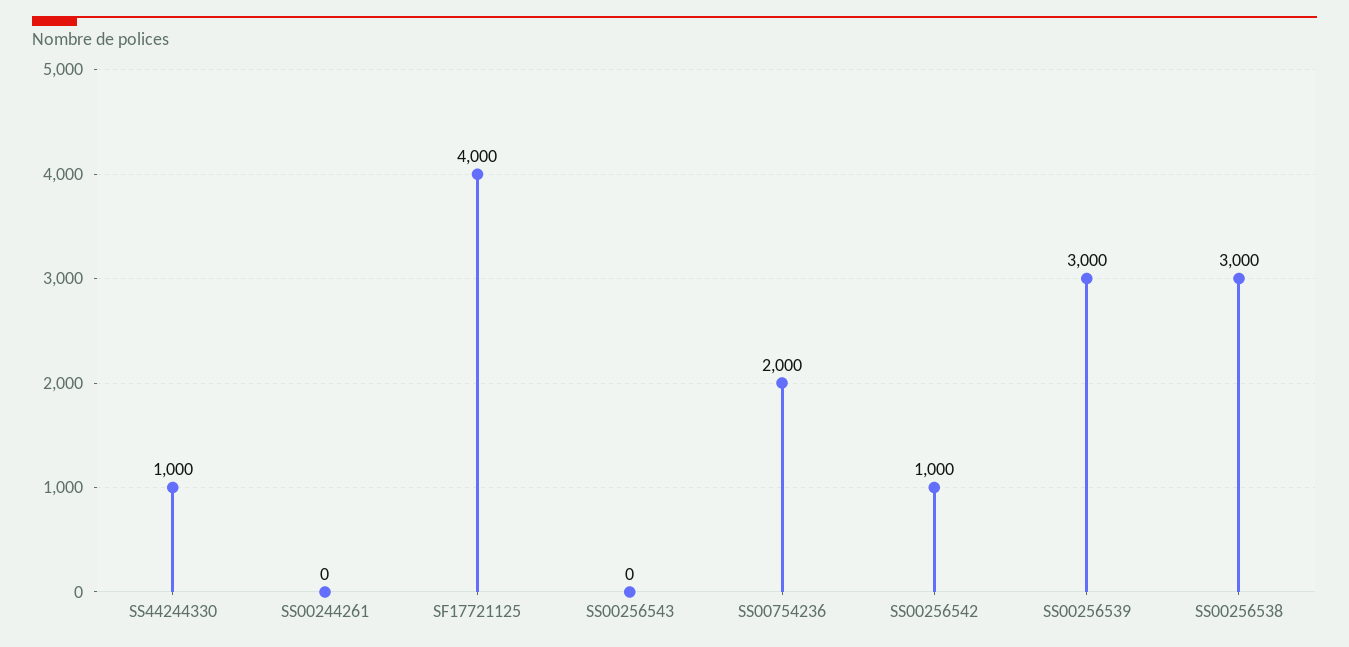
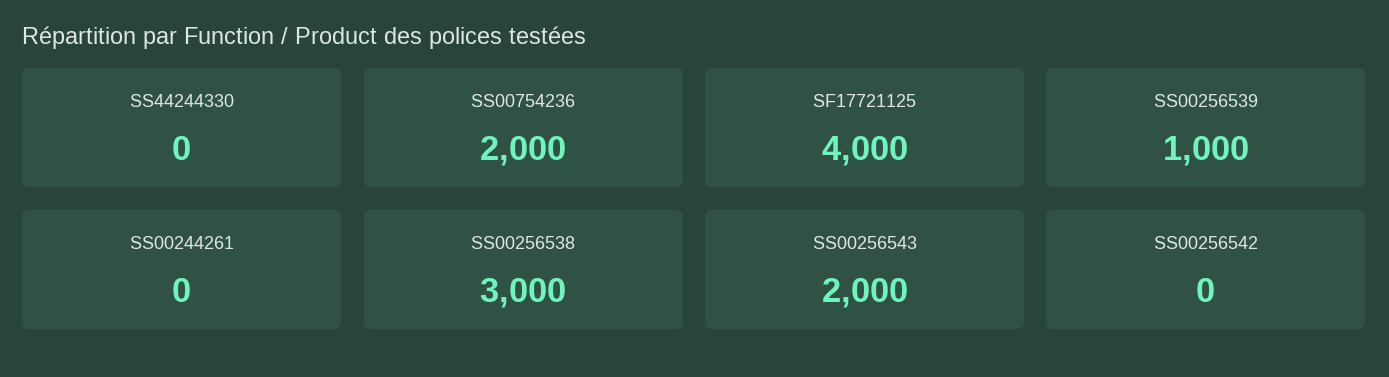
SS44244330: 1000 -> 0
SS00256543: 0 -> 2000
SS00256542: 1000 -> 0
SS00256539: 3000 -> 1000

